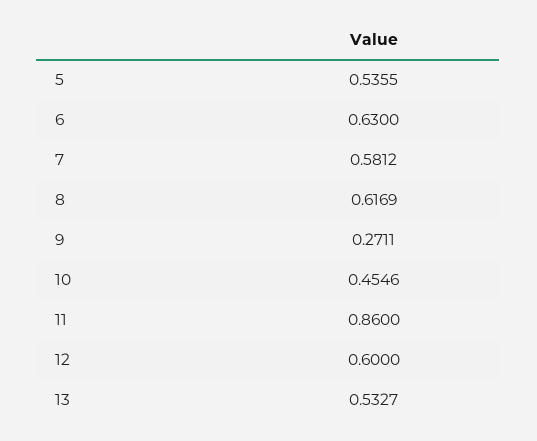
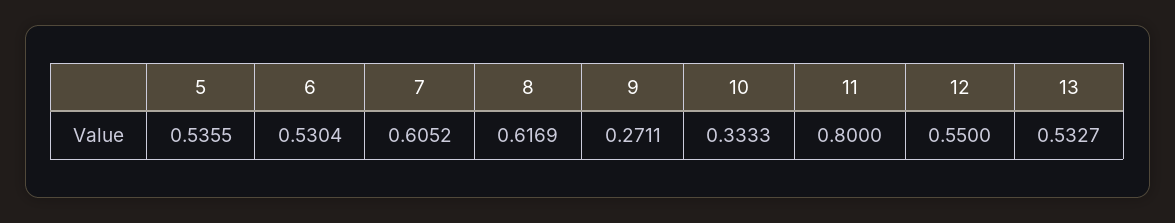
6: 0.63 -> 0.5304
7: 0.5812 -> 0.6052
10: 0.4546 -> 0.3333
11: 0.86 -> 0.8
12: 0.6 -> 0.55

